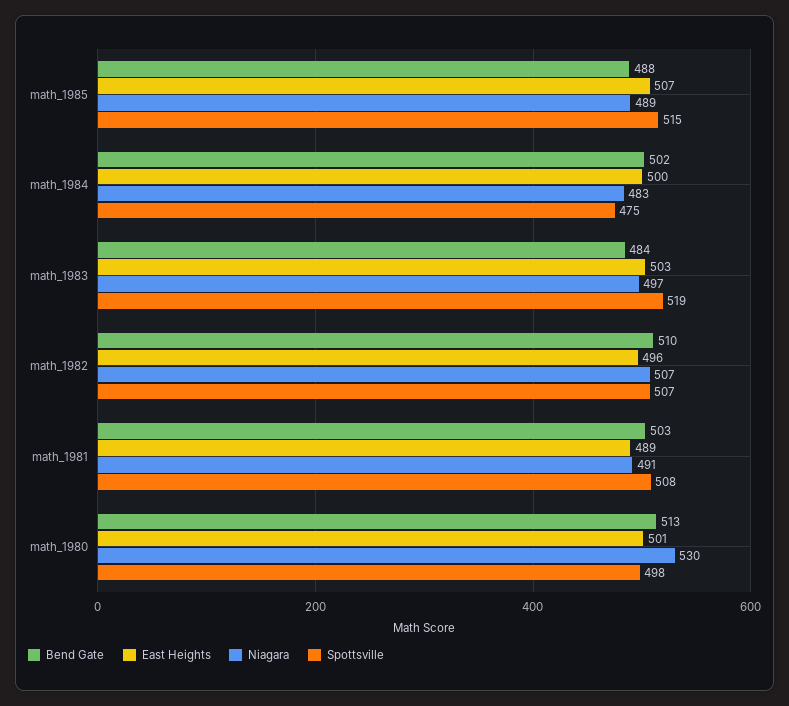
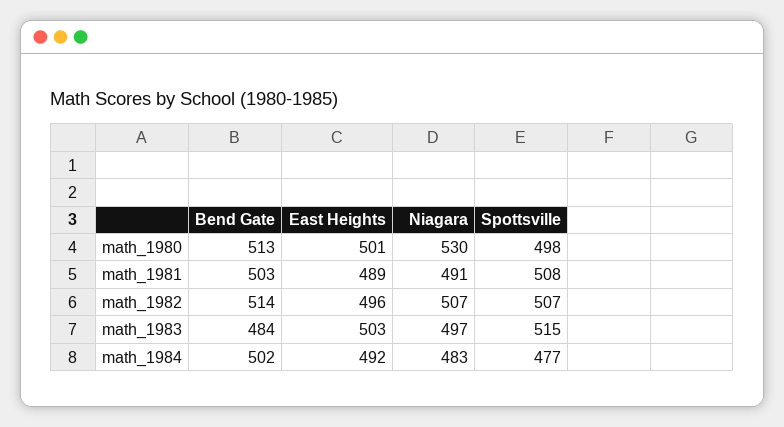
Bend Gate, math_1985: 488 -> none
East Heights, math_1985: 507 -> none
Niagara, math_1985: 489 -> none
Spottsville, math_1985: 515 -> none
East Heights, math_1984: 500 -> 492
Spottsville, math_1984: 475 -> 477
Spottsville, math_1983: 519 -> 515
Bend Gate, math_1982: 510 -> 514

